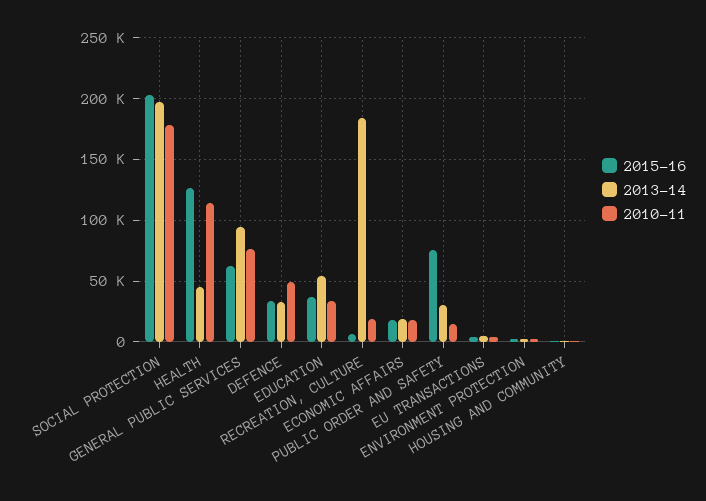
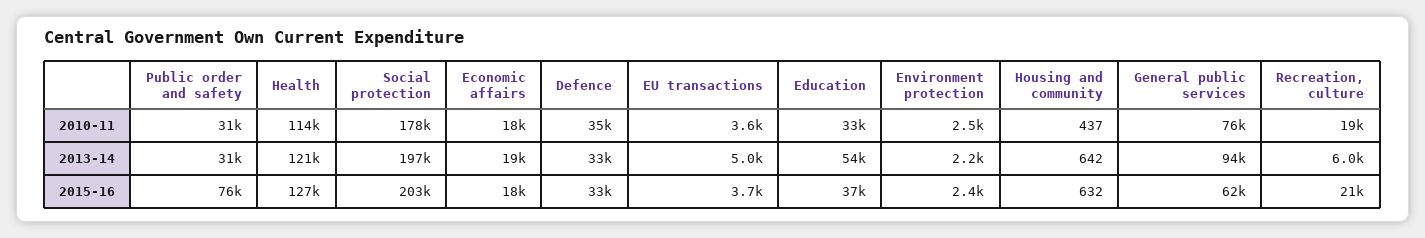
2013-14, HEALTH: 45000 -> 121000
2010-11, DEFENCE: 50000 -> 35000
2015-16, RECREATION, CULTURE: 5000 -> 21000
2013-14, RECREATION, CULTURE: 185000 -> 6000
2010-11, PUBLIC ORDER AND SAFETY: 15000 -> 31000

